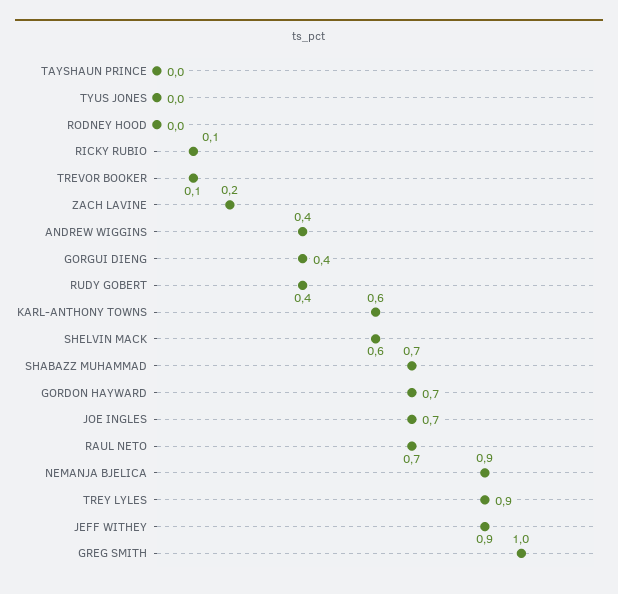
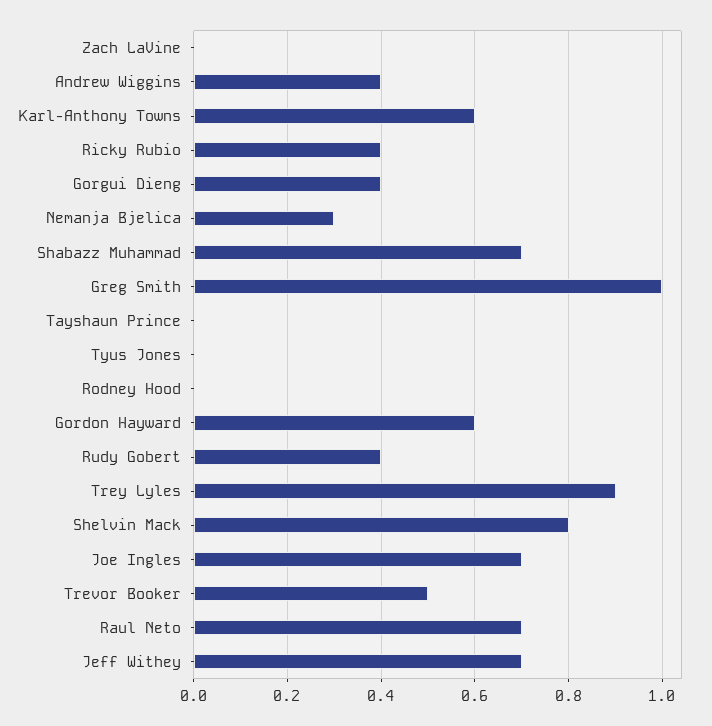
RICKY RUBIO: 0.1 -> 0.4
TREVOR BOOKER: 0.1 -> 0.5
ZACH LAVINE: 0.2 -> 0
SHELVIN MACK: 0.6 -> 0.8
GORDON HAYWARD: 0.7 -> 0.6
NEMANJA BJELICA: 0.9 -> 0.3
JEFF WITHEY: 0.9 -> 0.7

